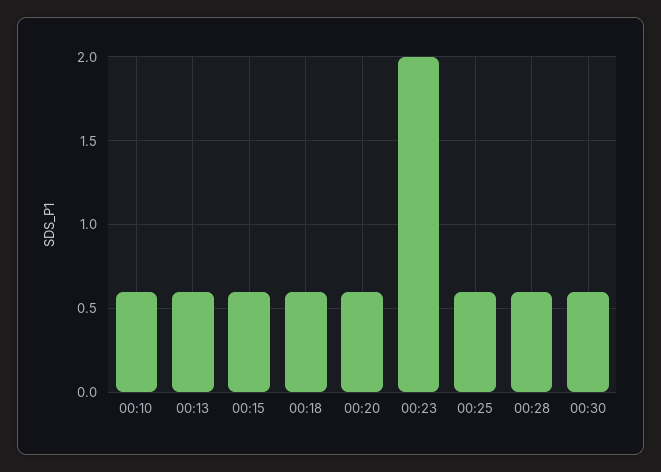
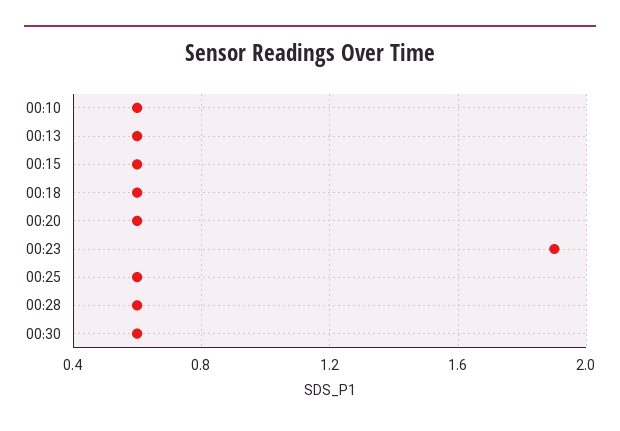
00:23: 2 -> 1.9

